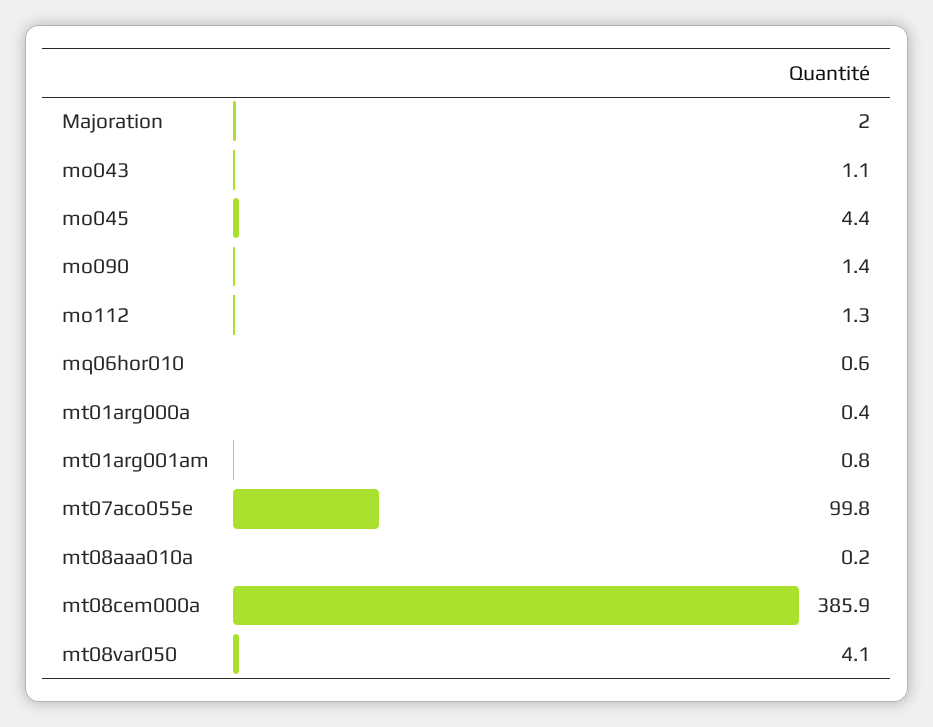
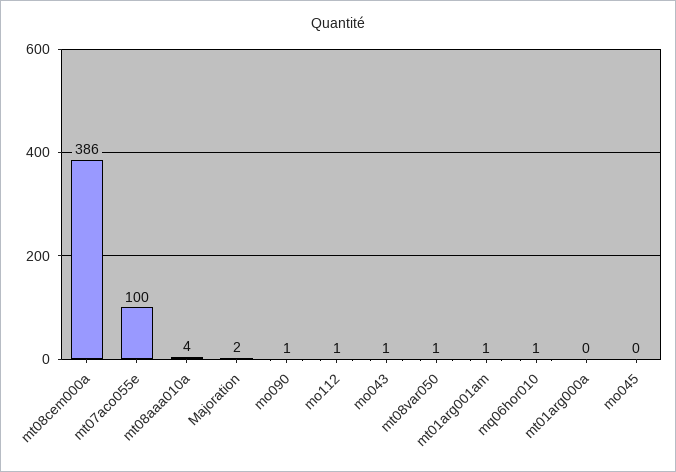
mo045: 4.4 -> 0
mt08aaa010a: 0.2 -> 4
mt08var050: 4.1 -> 1

